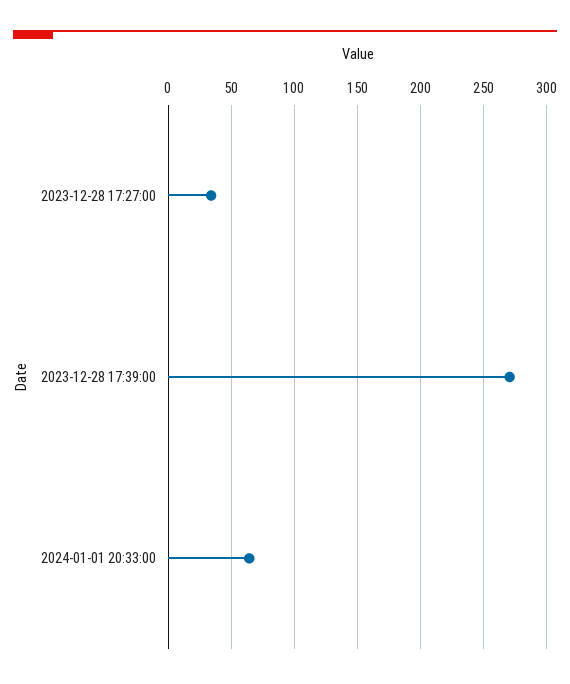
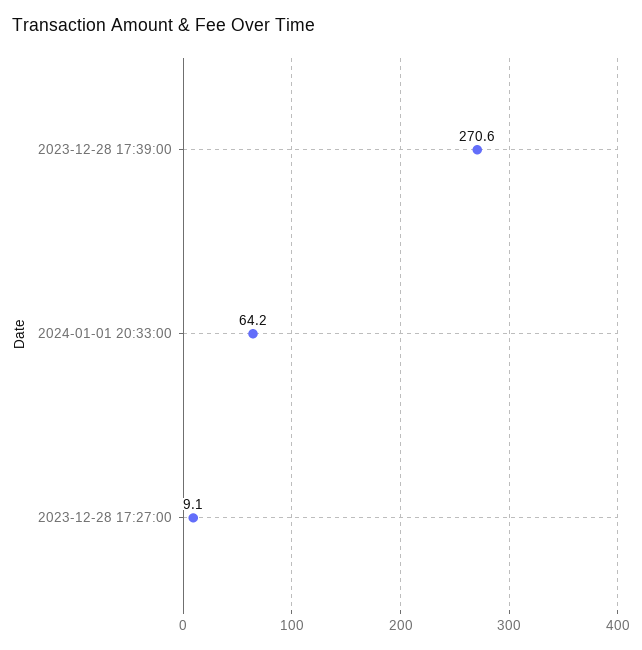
2023-12-28 17:27:00: 35 -> 9.1

